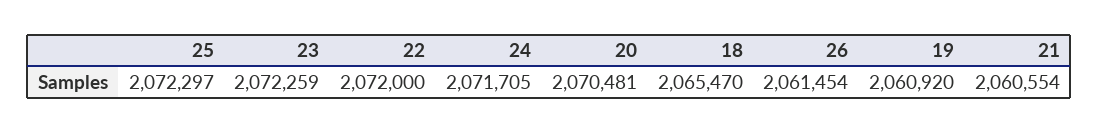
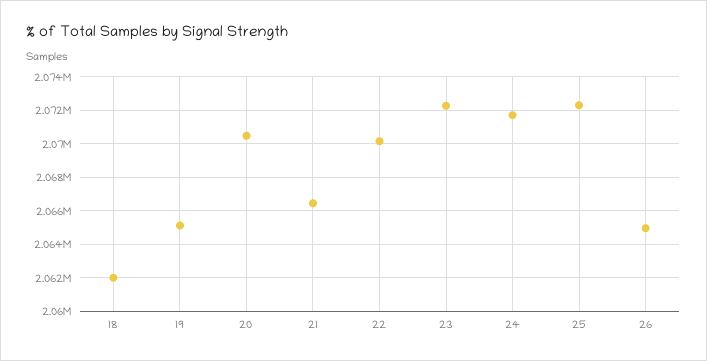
22: 2072000 -> 2070000
18: 2065470 -> 2062000
26: 2061454 -> 2065000
19: 2060920 -> 2065000
21: 2060554 -> 2066500

